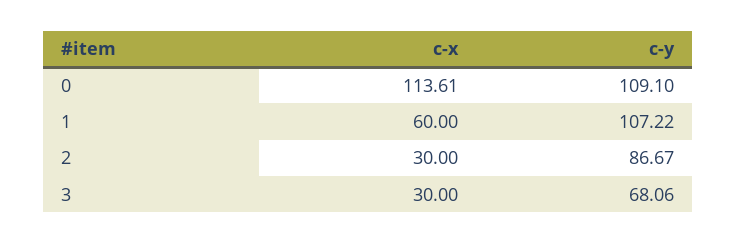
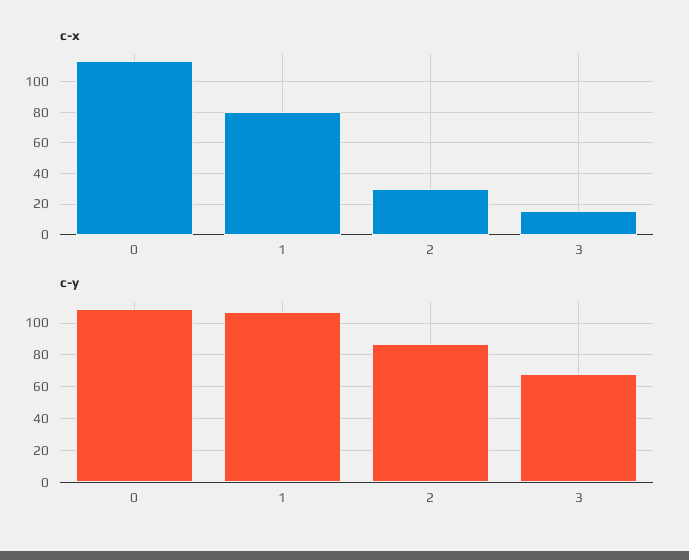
c-x, 1: 60 -> 80
c-x, 3: 30 -> 15

